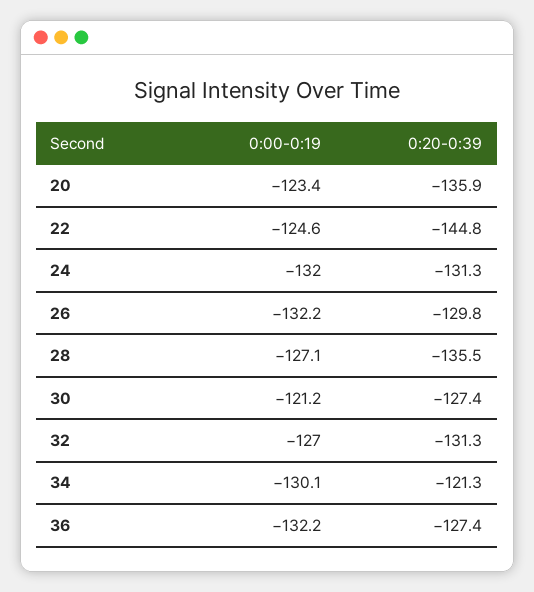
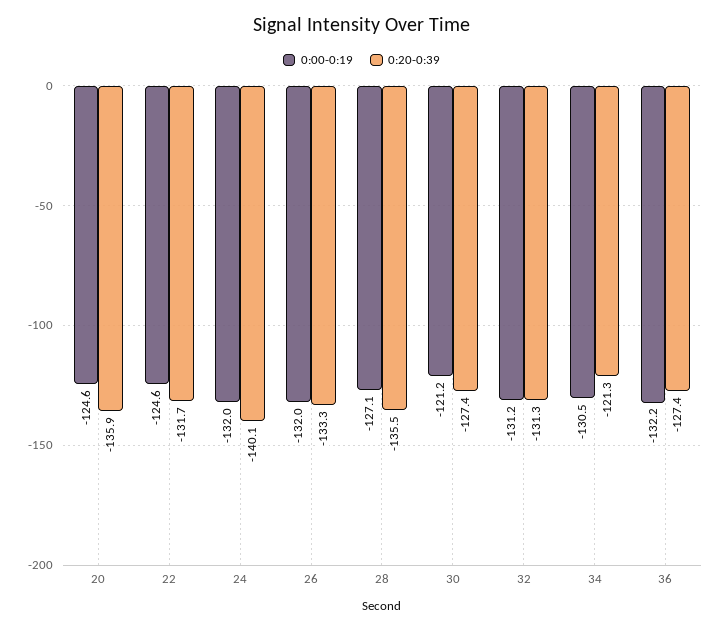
0:00-0:19, 20: -123.4 -> -124.6
0:20-0:39, 22: -144.8 -> -131.7
0:20-0:39, 24: -131.3 -> -140.1
0:00-0:19, 26: -132.2 -> -132
0:20-0:39, 26: -129.8 -> -133.3
0:00-0:19, 32: -127 -> -131.2
0:00-0:19, 34: -130.1 -> -130.5

